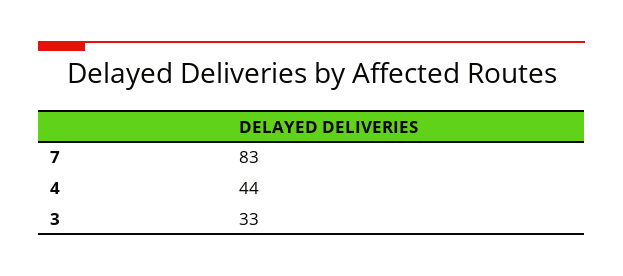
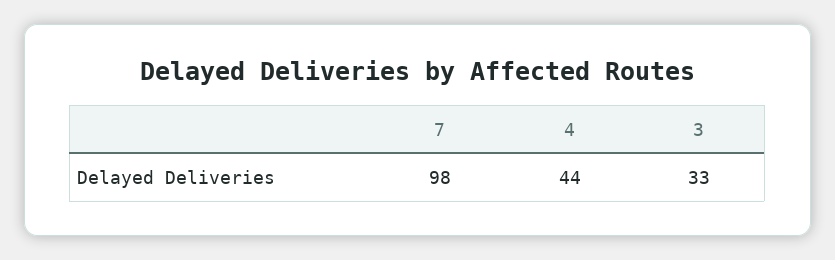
7: 83 -> 98

